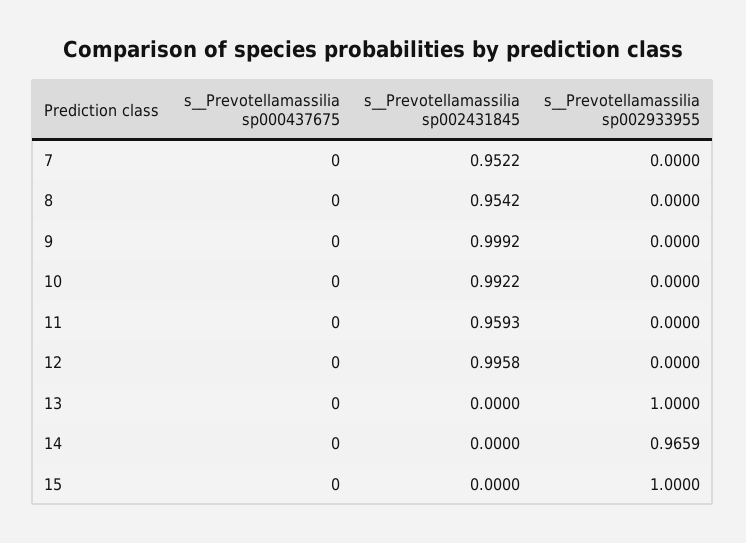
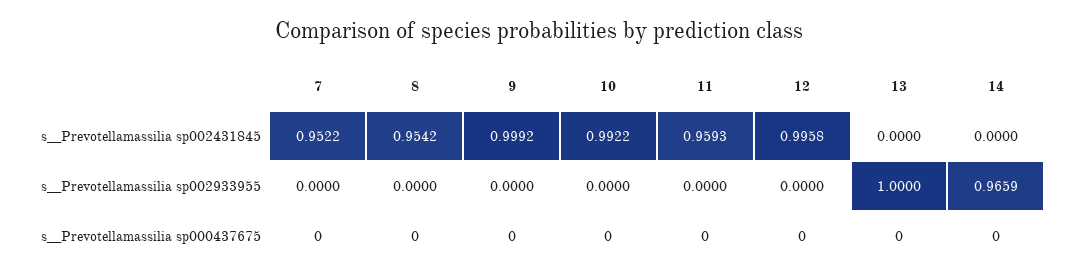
s__Prevotellamassilia sp000437675, 15: 0 -> none
s__Prevotellamassilia sp002431845, 15: 0 -> none
s__Prevotellamassilia sp002933955, 15: 1 -> none

